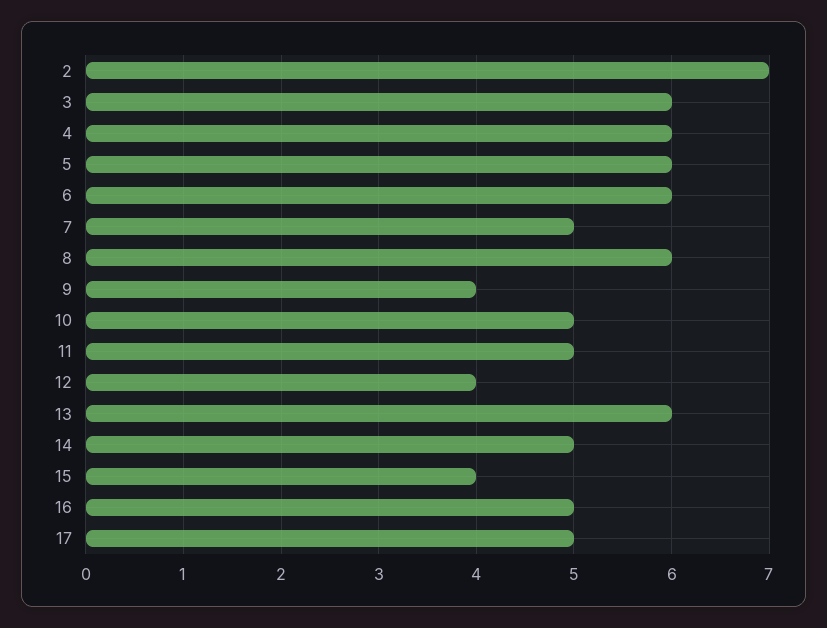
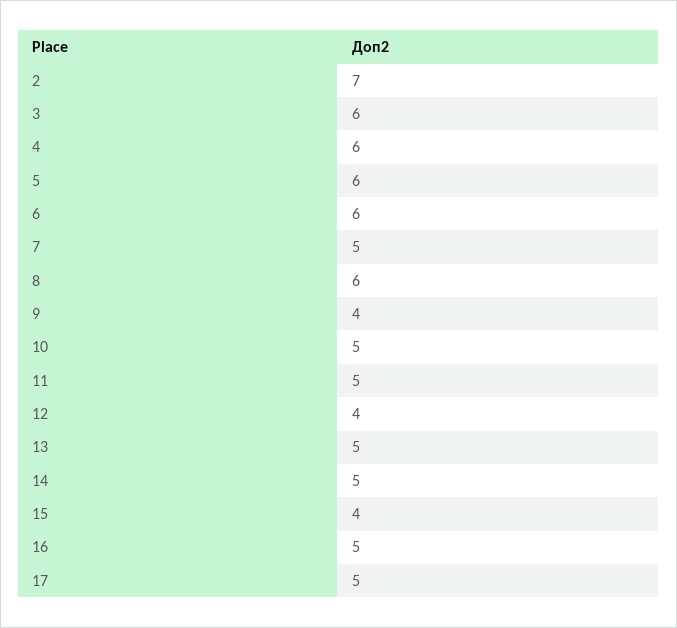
13: 6 -> 5

